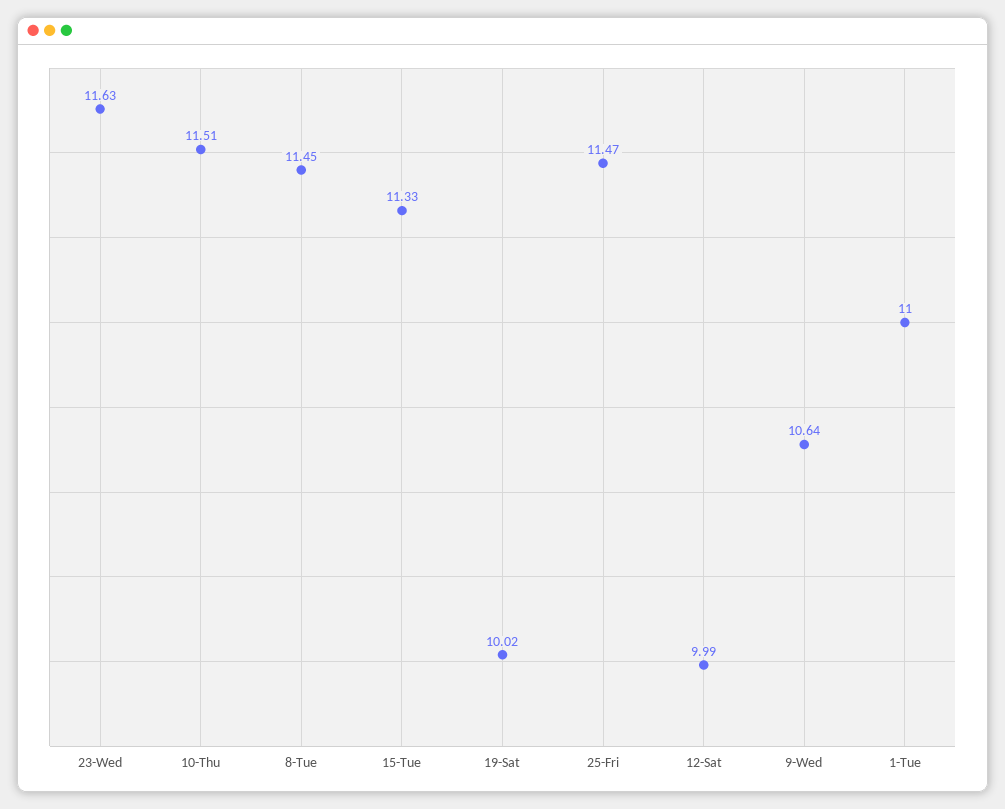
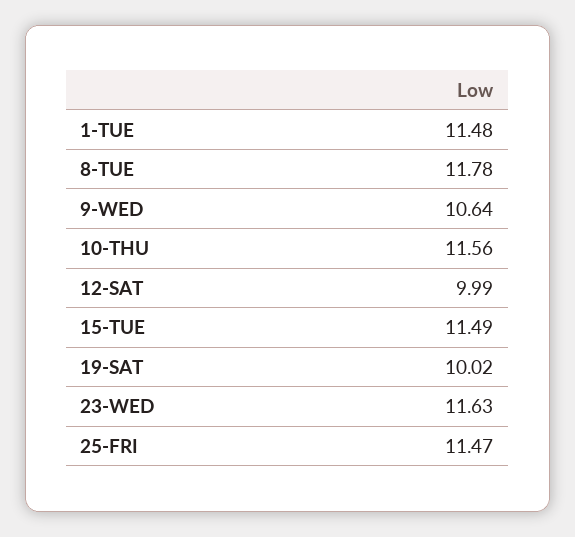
10-Thu: 11.51 -> 11.56
8-Tue: 11.45 -> 11.78
15-Tue: 11.33 -> 11.49
1-Tue: 11 -> 11.48

